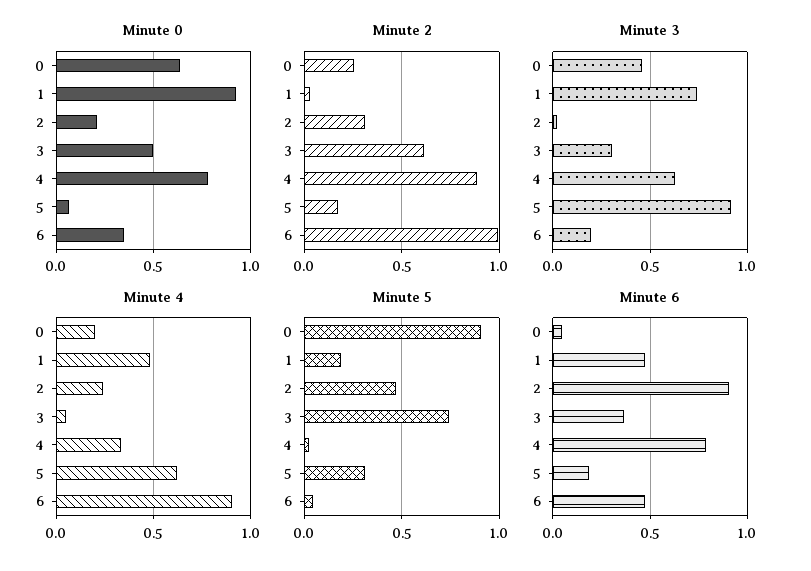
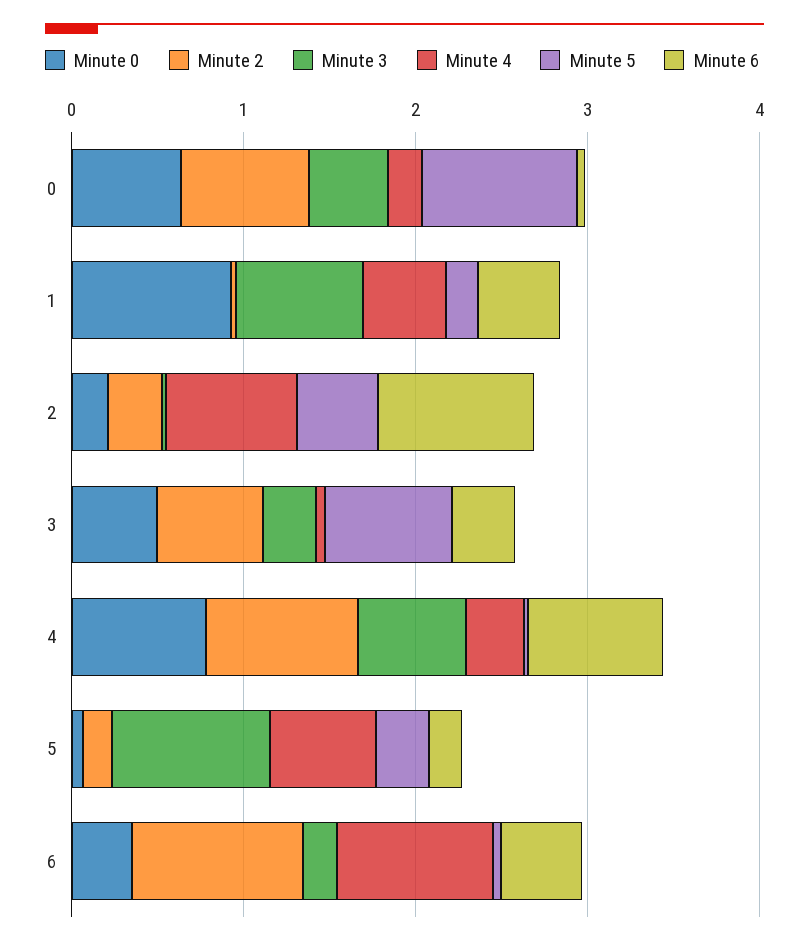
Minute 2, 0: 0.25 -> 0.8
Minute 4, 2: 0.25 -> 0.8

